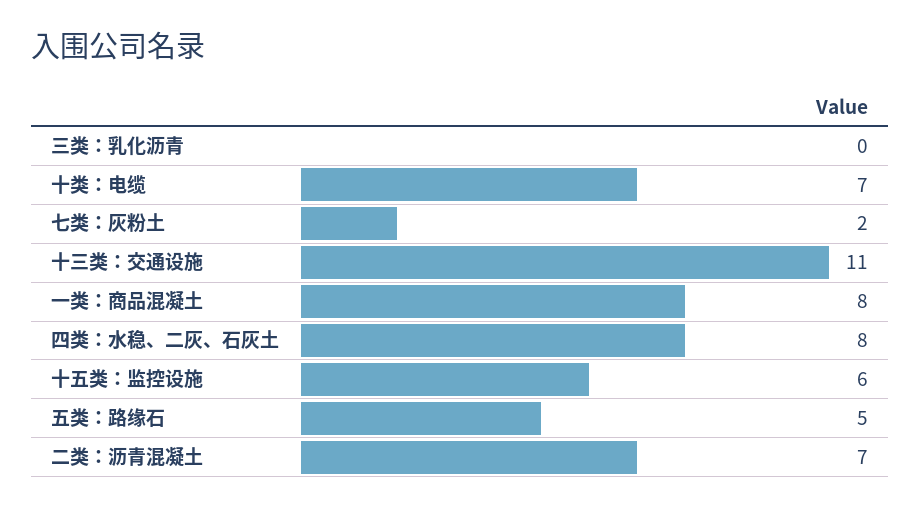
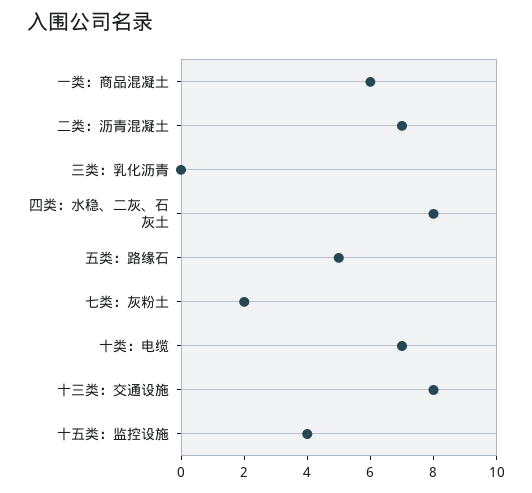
十三类：交通设施: 11 -> 8
一类：商品混凝土: 8 -> 6
十五类：监控设施: 6 -> 4

